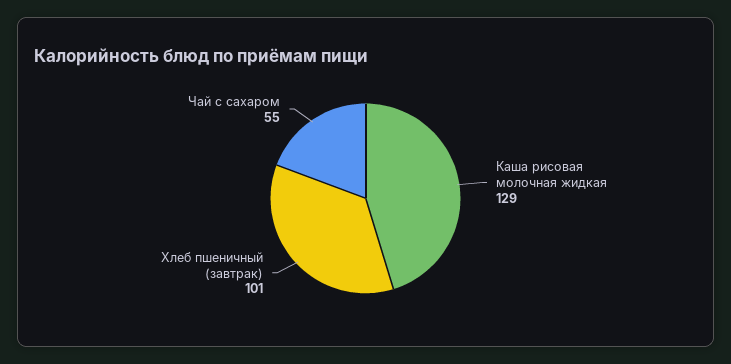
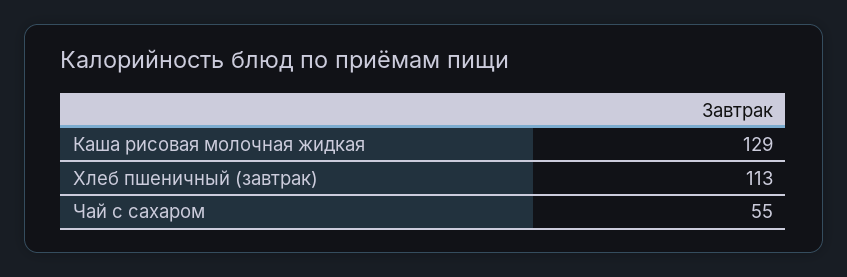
Хлеб пшеничный (завтрак): 101 -> 113

